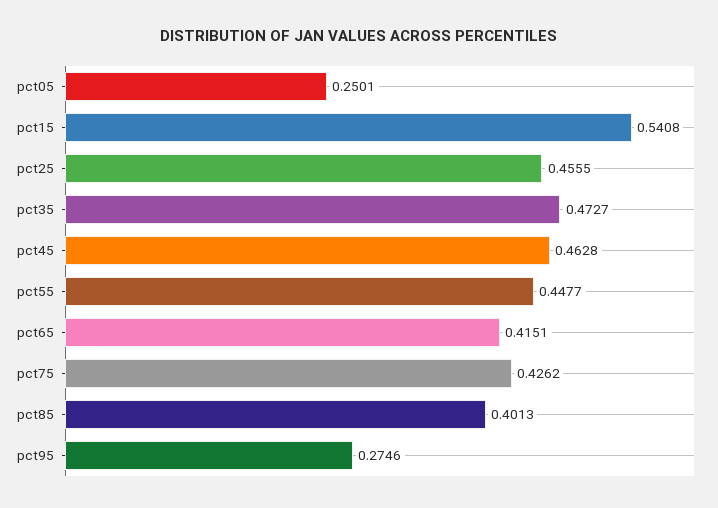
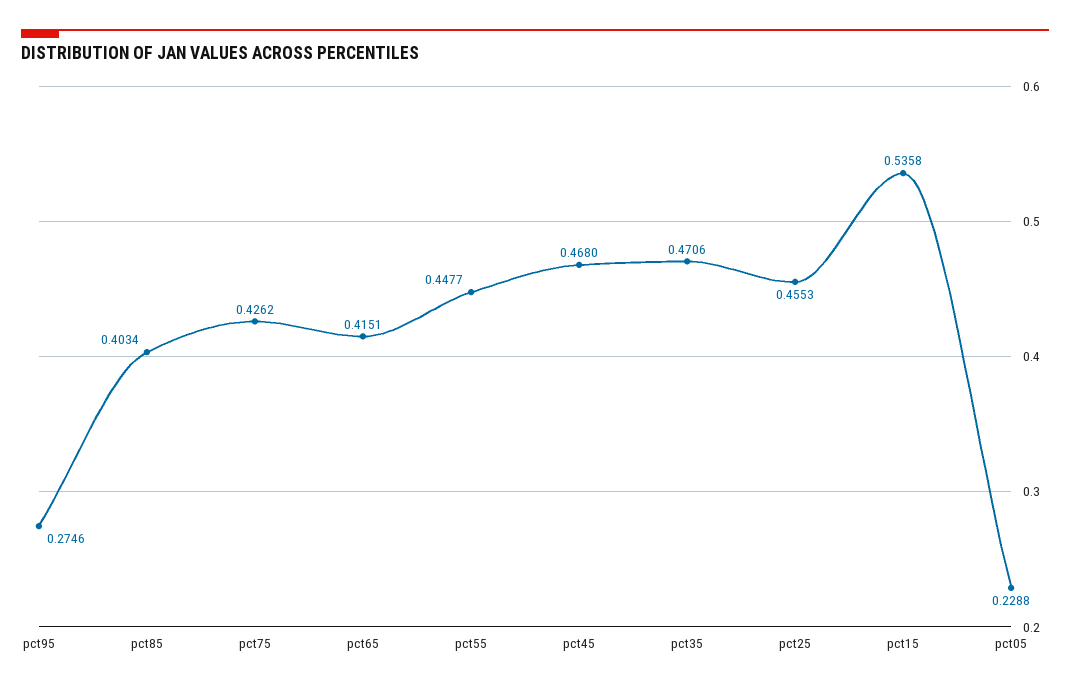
pct05: 0.2501 -> 0.2288
pct15: 0.5408 -> 0.5358
pct25: 0.4555 -> 0.4553
pct35: 0.4727 -> 0.4706
pct45: 0.4628 -> 0.468
pct85: 0.4013 -> 0.4034

